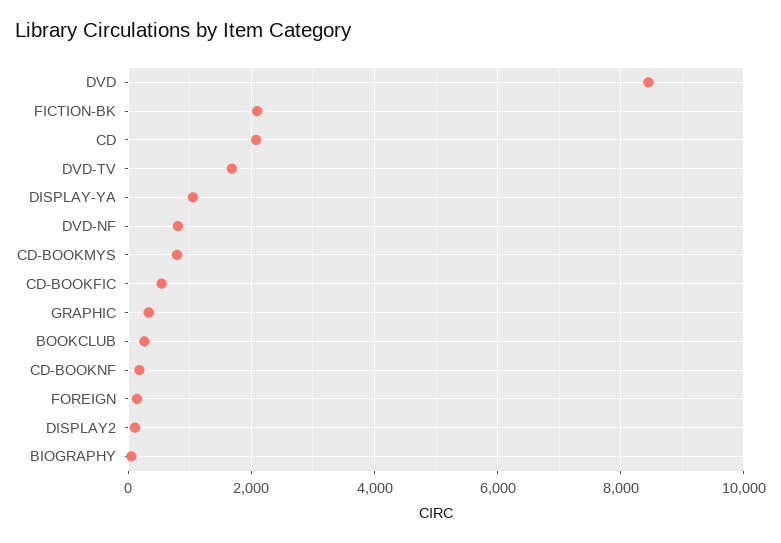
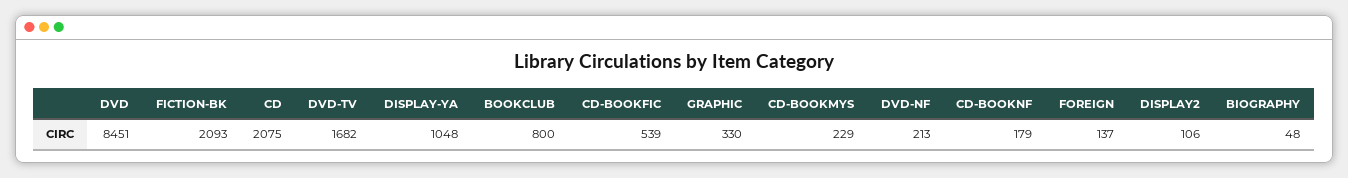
DVD-NF: 800 -> 213
CD-BOOKMYS: 800 -> 229
BOOKCLUB: 200 -> 800

